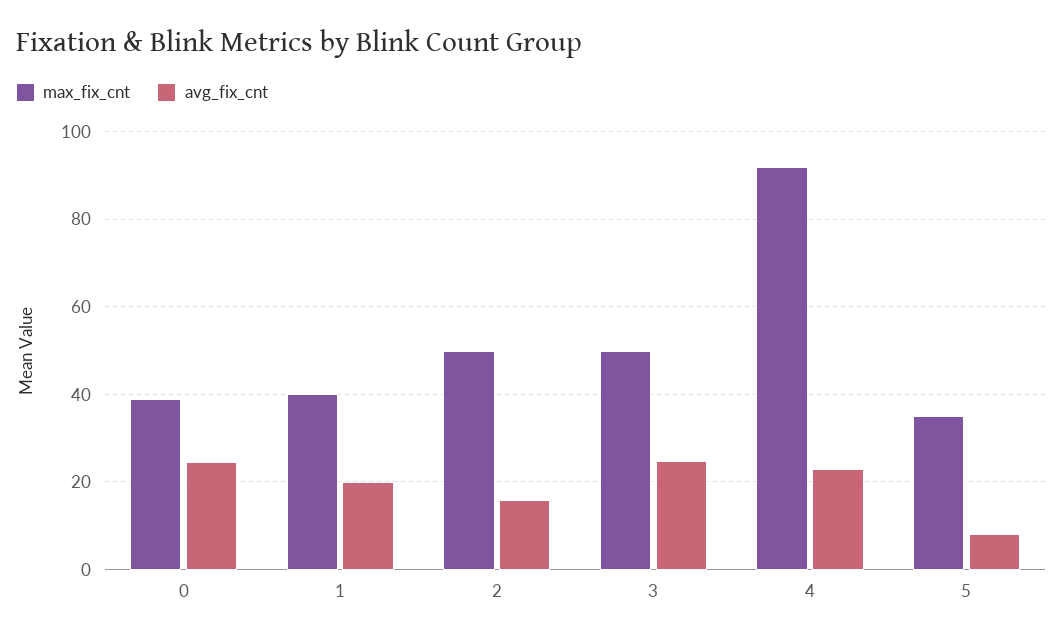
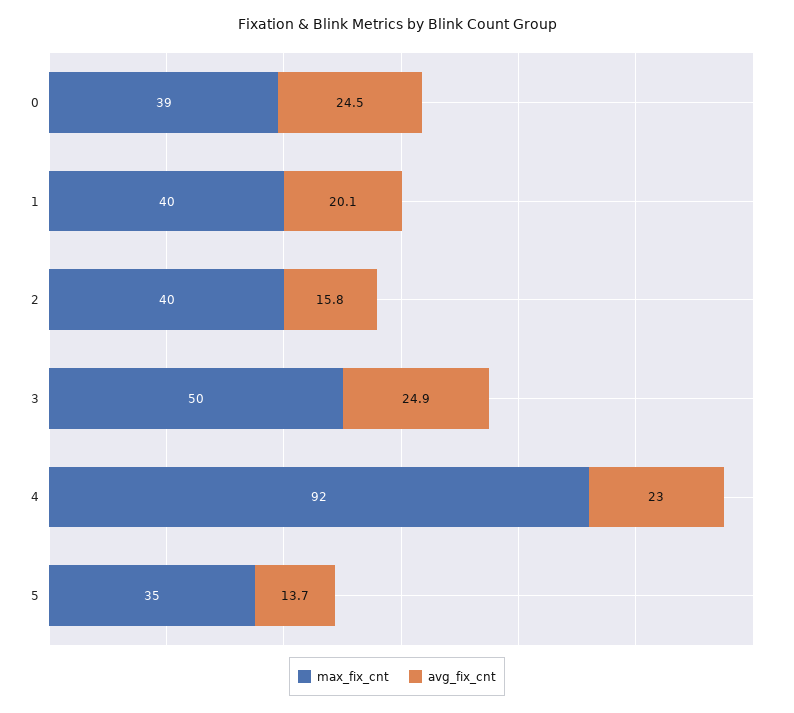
max_fix_cnt, 2: 50 -> 40
avg_fix_cnt, 5: 8 -> 13.7

